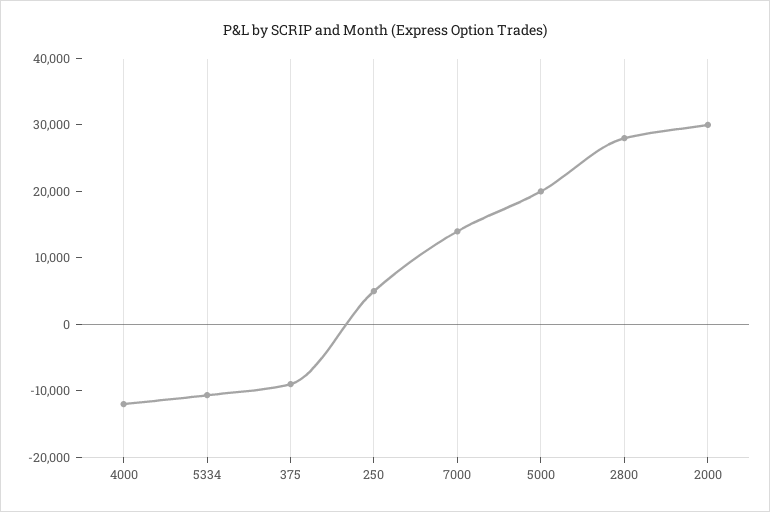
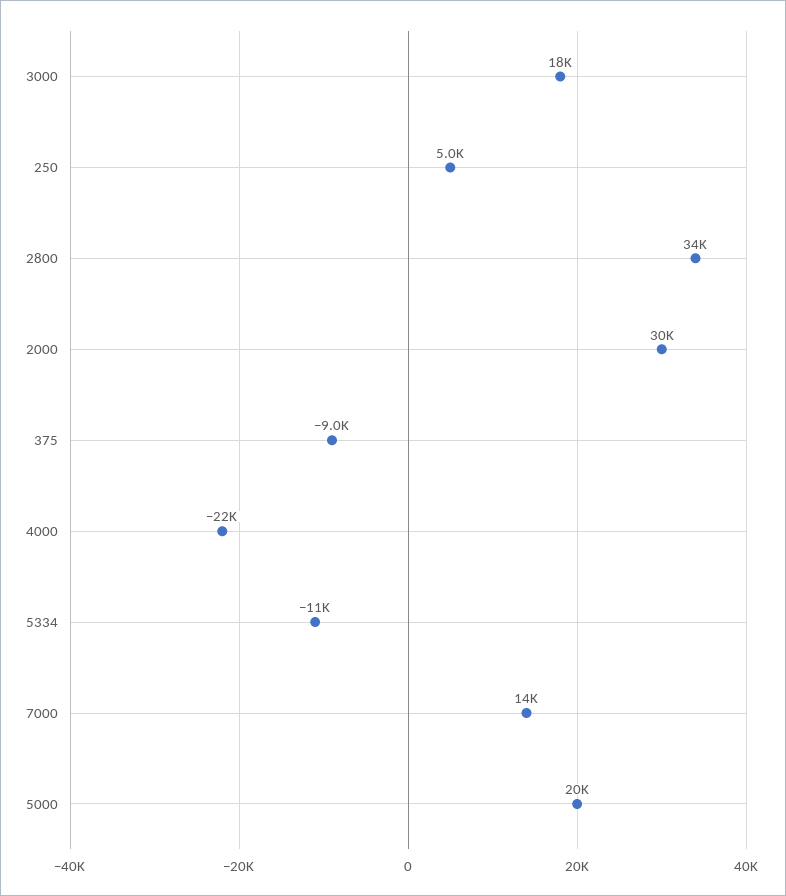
4000: -12000 -> -22000
2800: 28000 -> 34000
3000: none -> 18000

